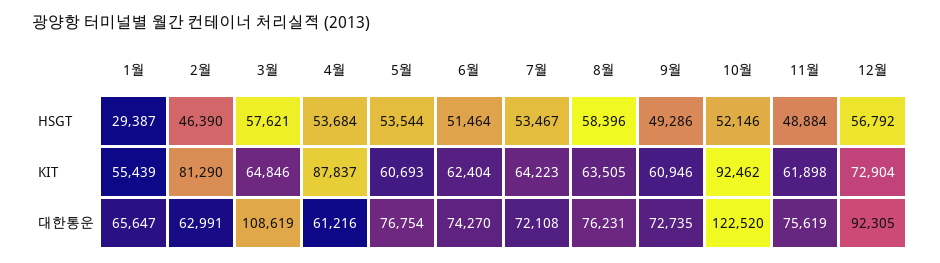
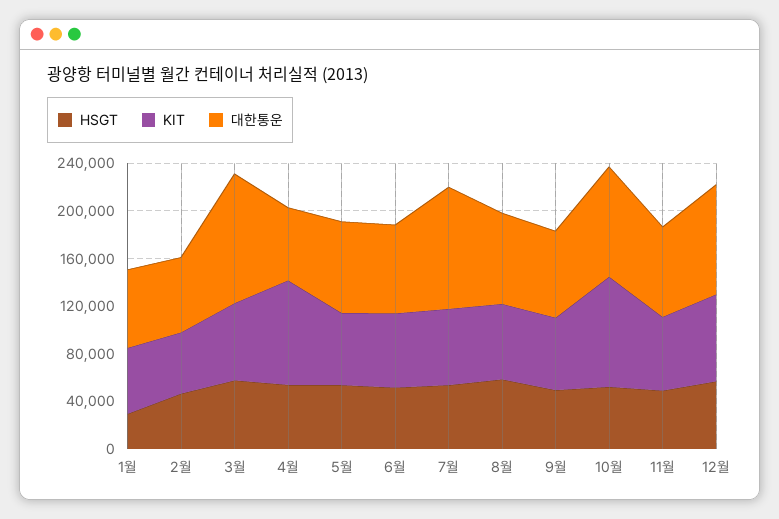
KIT, 2월: 81290 -> 50000
대한통운, 7월: 72108 -> 100000
대한통운, 10월: 122520 -> 90000

